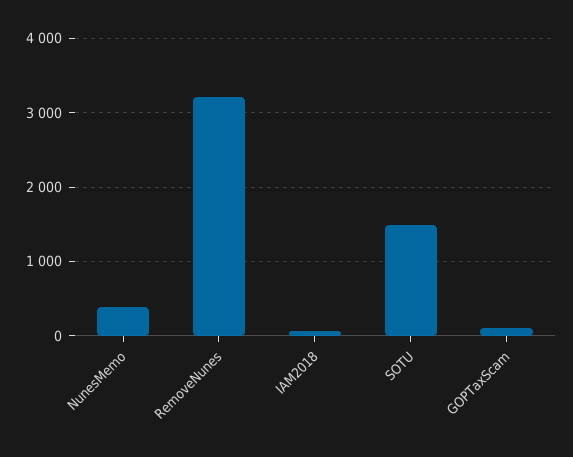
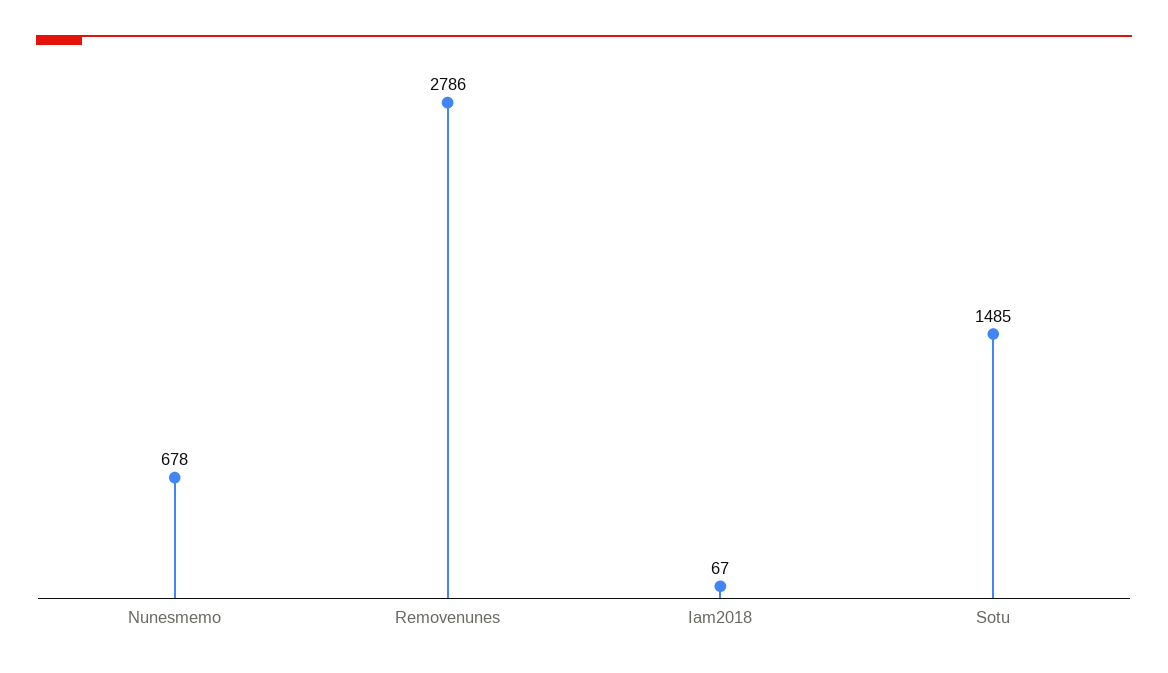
NunesMemo: 400 -> 678
RemoveNunes: 3200 -> 2786
GOPTaxScam: 100 -> none

